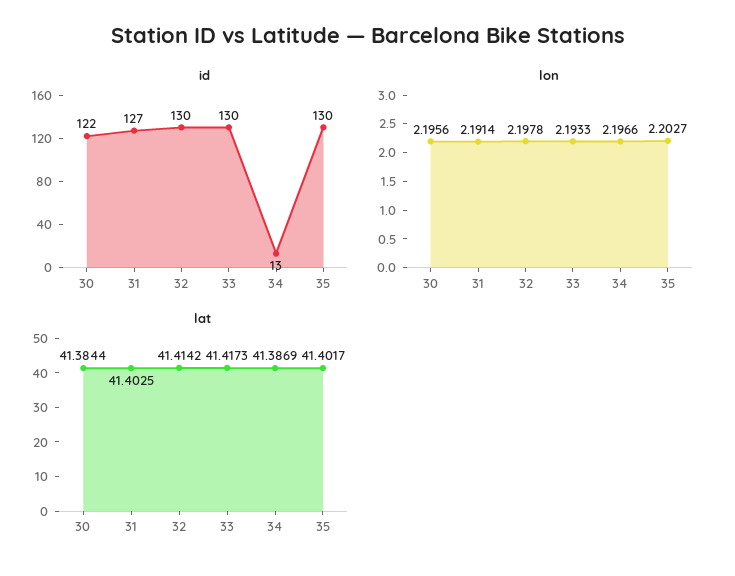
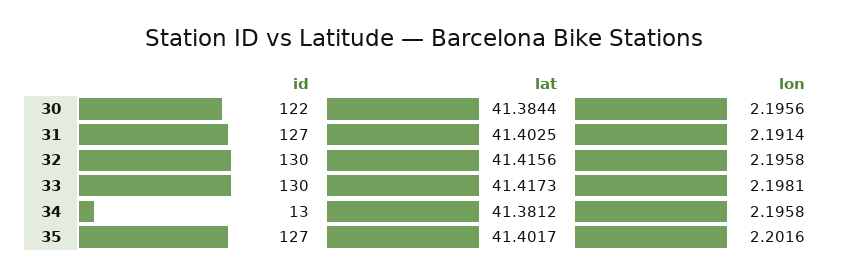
id, 35: 130 -> 127
lon, 32: 2.1978 -> 2.1958
lon, 33: 2.1933 -> 2.1981
lon, 34: 2.1966 -> 2.1958
lon, 35: 2.2027 -> 2.2016
lat, 32: 41.4142 -> 41.4156
lat, 34: 41.3869 -> 41.3812

